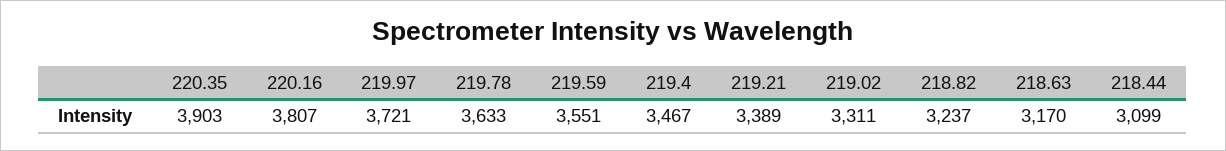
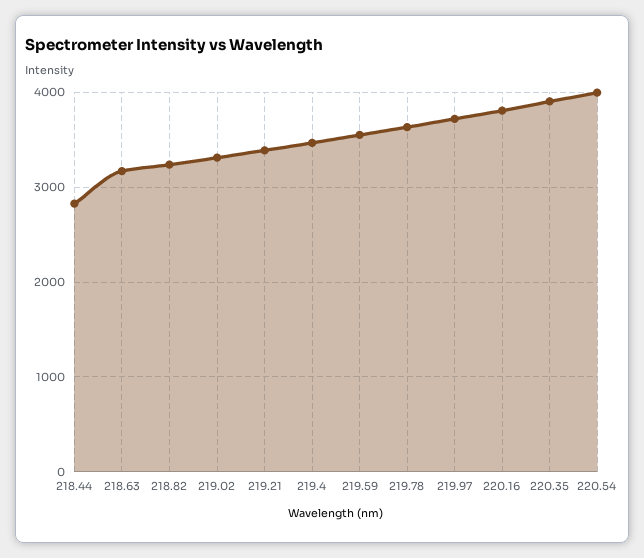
218.44: 3099 -> 2800
220.54: none -> 4000

